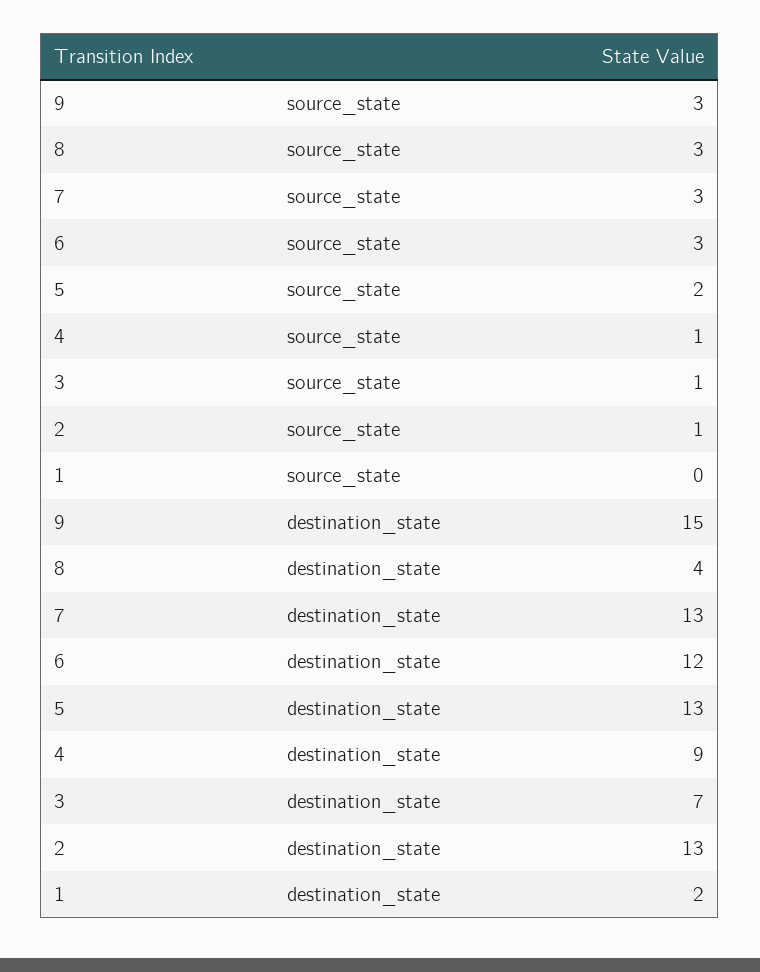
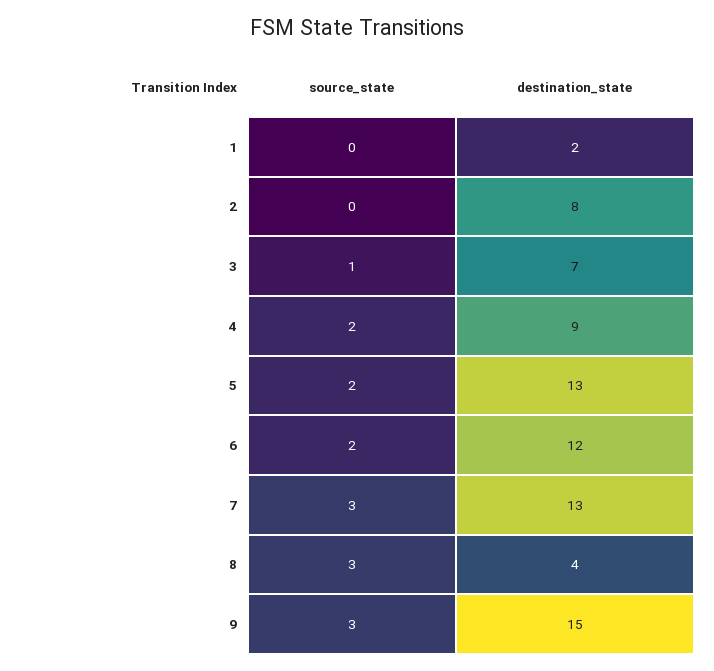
6, source_state: 3 -> 2
4, source_state: 1 -> 2
2, source_state: 1 -> 0
2, destination_state: 13 -> 8

